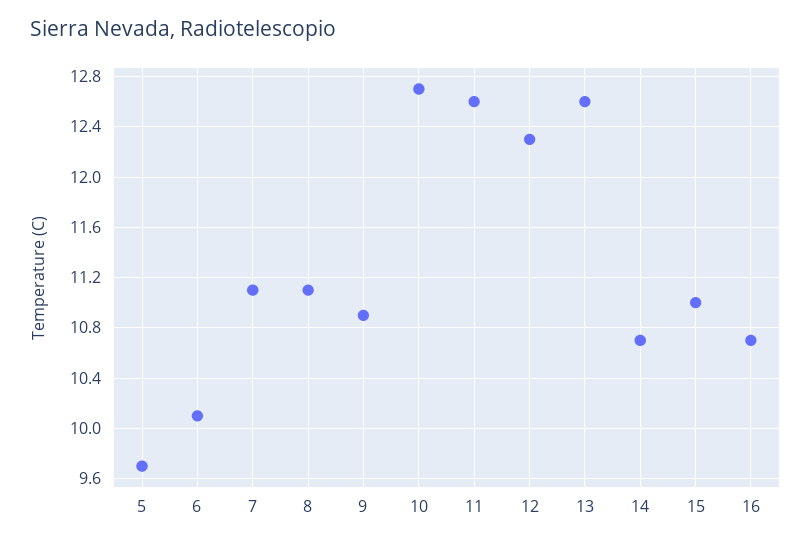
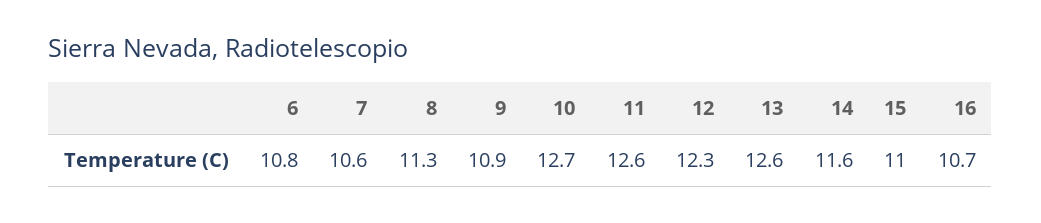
5: 9.7 -> none
6: 10.1 -> 10.8
7: 11.1 -> 10.6
8: 11.1 -> 11.3
14: 10.7 -> 11.6

